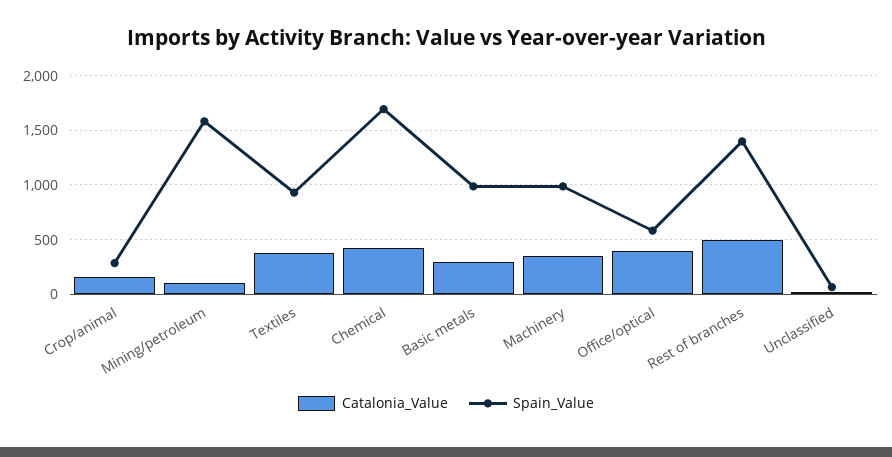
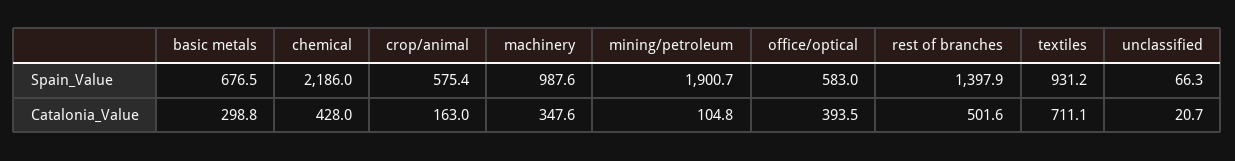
Spain_Value, Crop/animal: 300 -> 575.4
Spain_Value, Mining/petroleum: 1600 -> 1900.7
Catalonia_Value, Textiles: 400 -> 711.1
Spain_Value, Chemical: 1700 -> 2186
Spain_Value, Basic metals: 1000 -> 676.5

